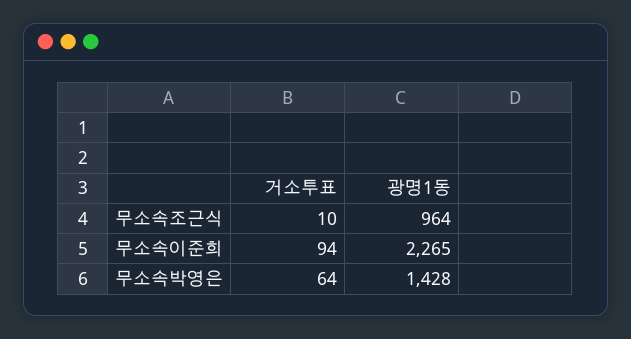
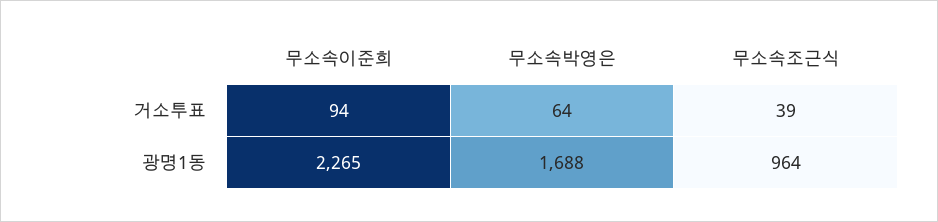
거소투표, 무소속조근식: 10 -> 39
광명1동, 무소속박영은: 1428 -> 1688

